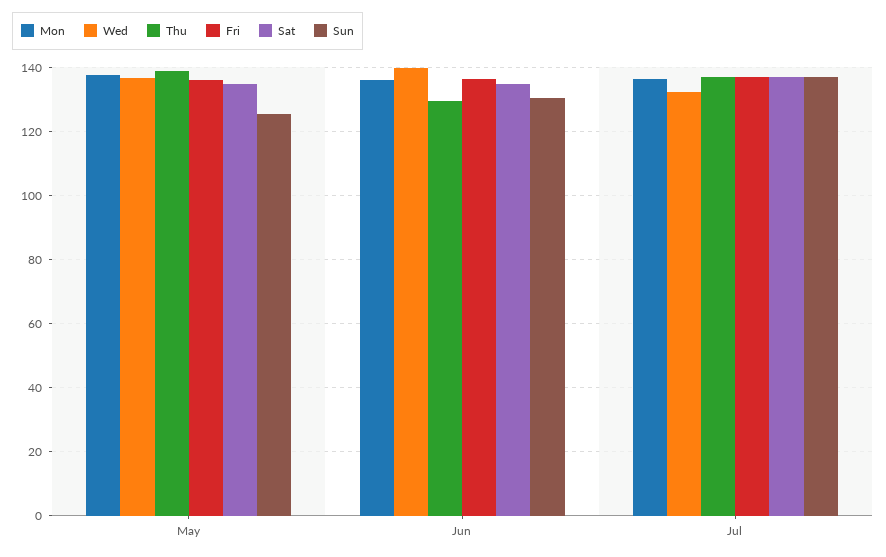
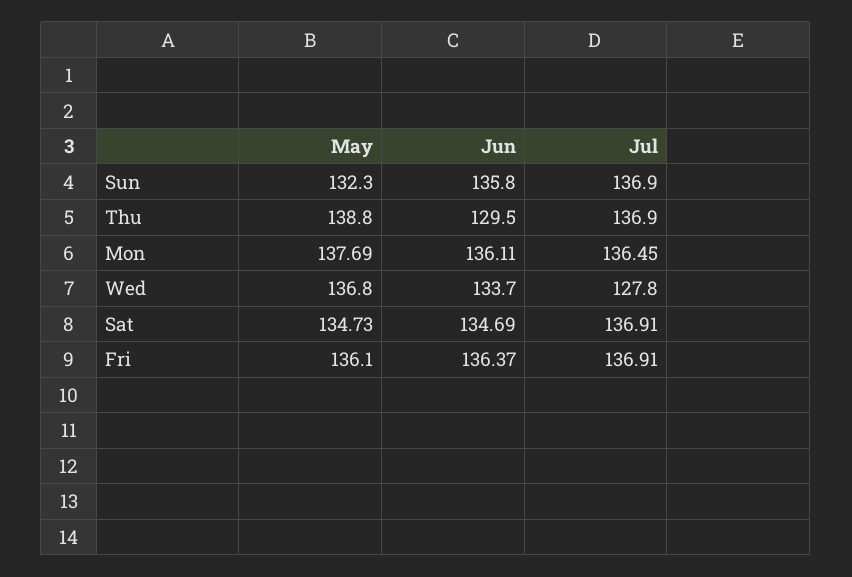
Sun, May: 126 -> 132.3
Wed, Jun: 140 -> 133.7
Sun, Jun: 130 -> 135.8
Wed, Jul: 132 -> 127.8

